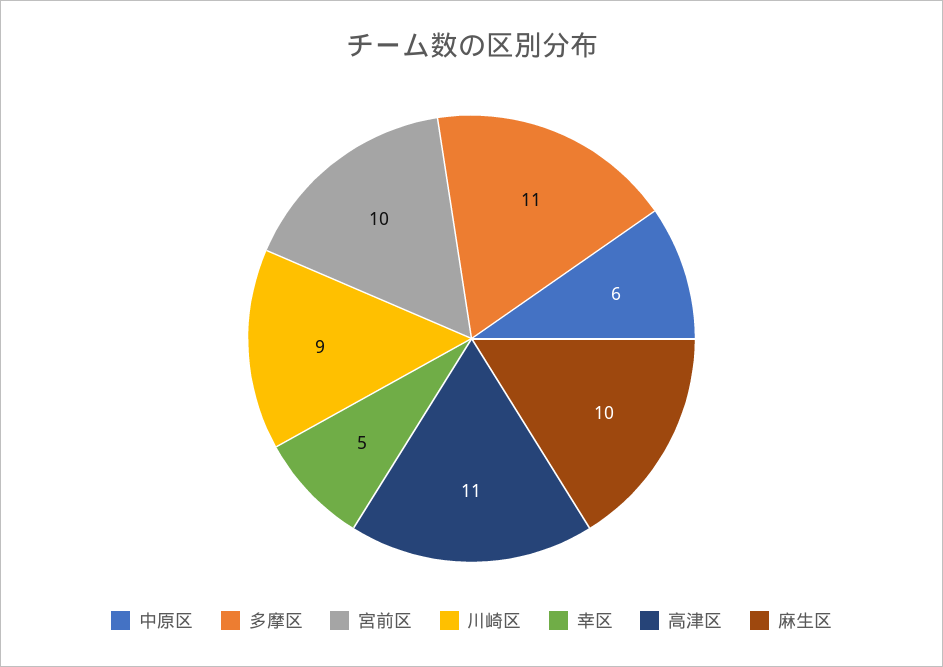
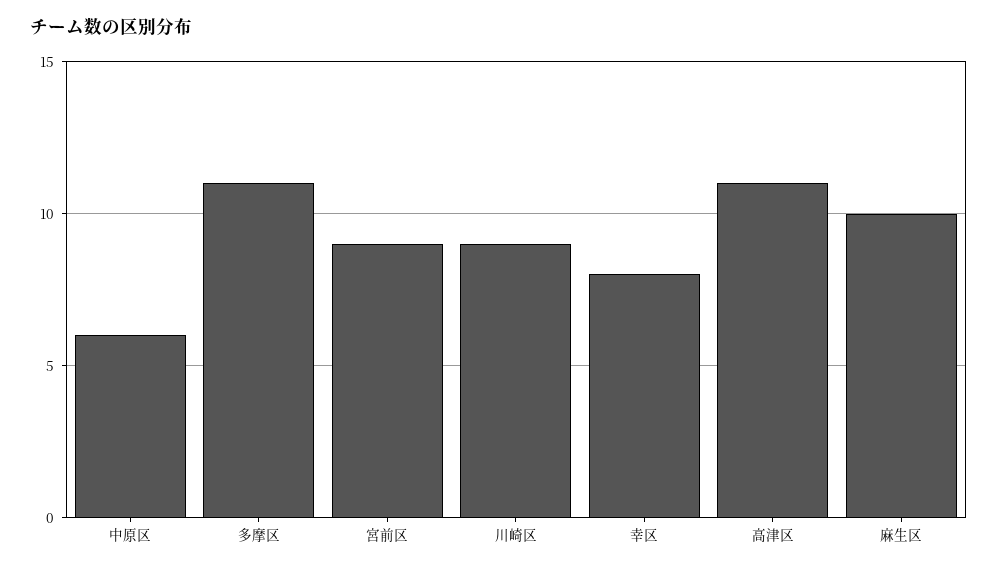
宮前区: 10 -> 9
幸区: 5 -> 8

